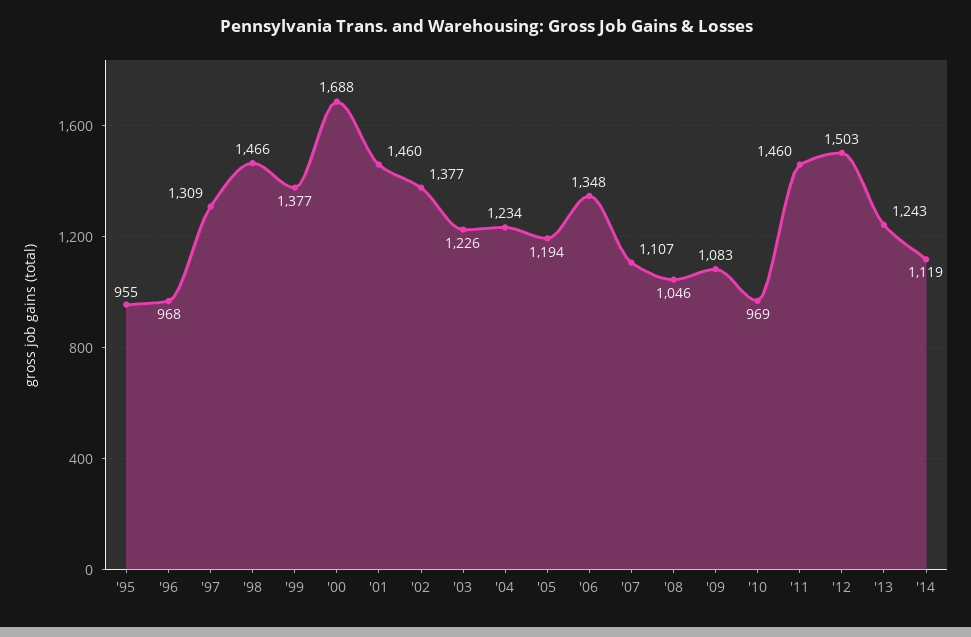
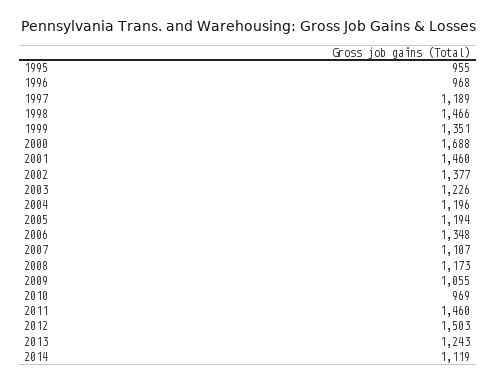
'97: 1309 -> 1189
'99: 1377 -> 1351
'04: 1234 -> 1196
'08: 1046 -> 1173
'09: 1083 -> 1055

